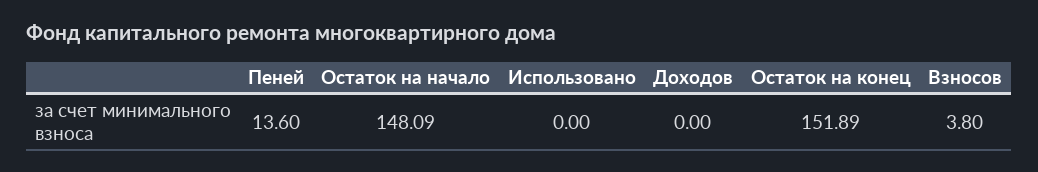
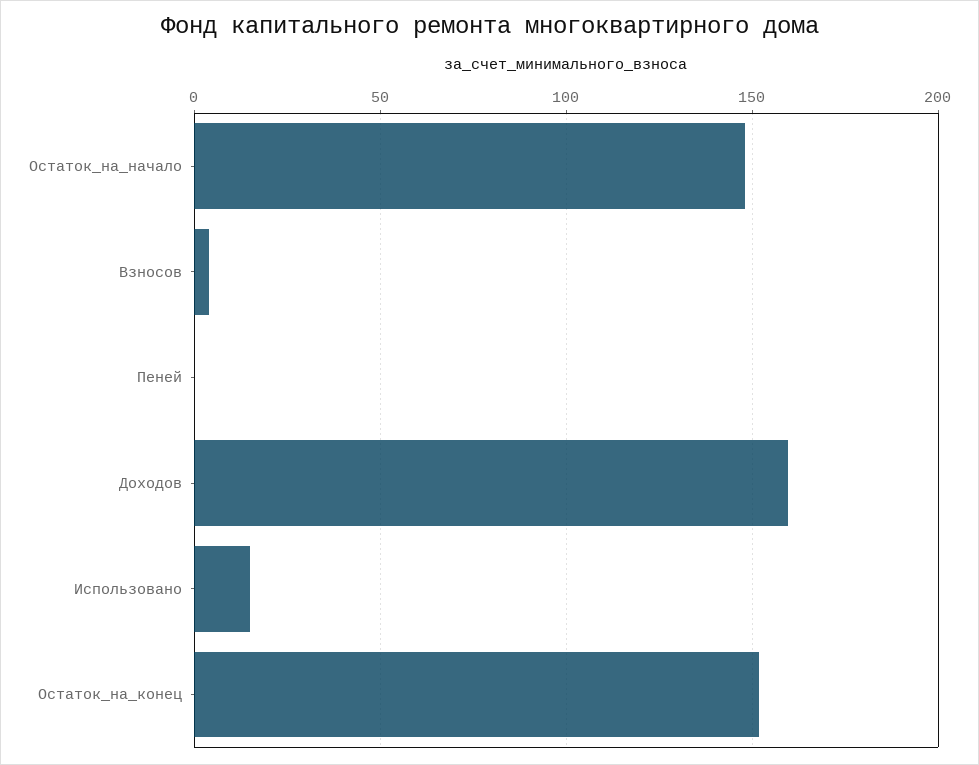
Пеней: 13.6 -> 0
Использовано: 0 -> 15
Доходов: 0 -> 160

